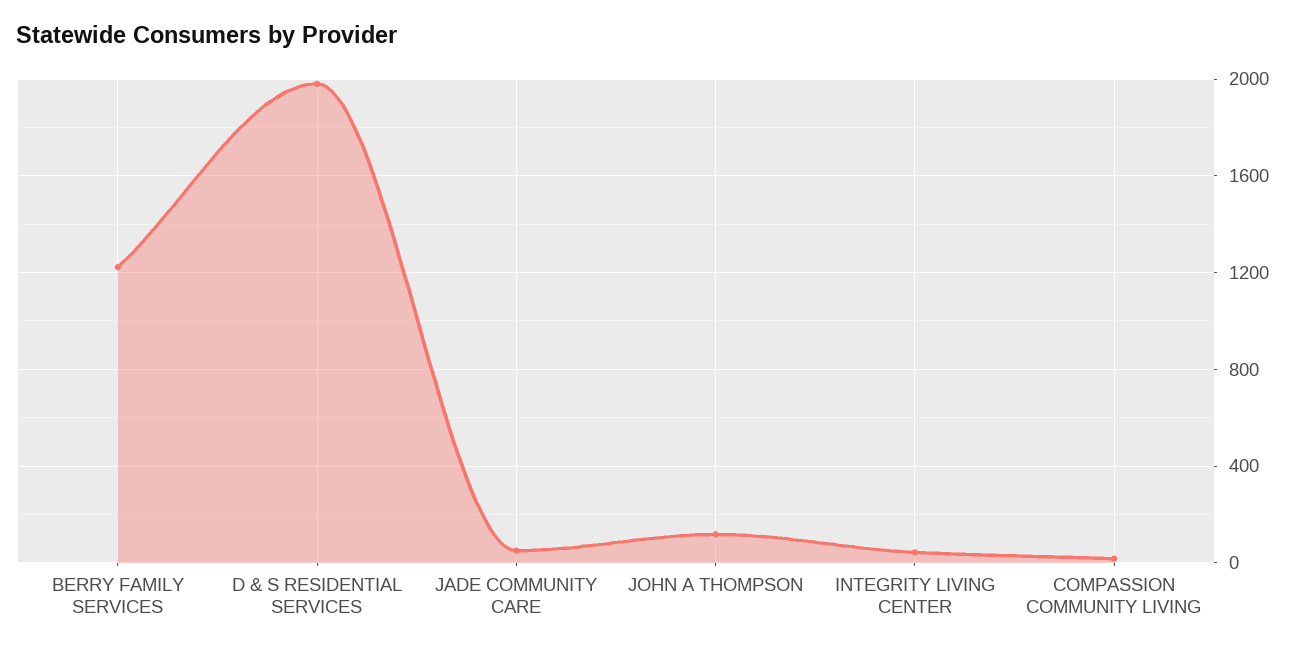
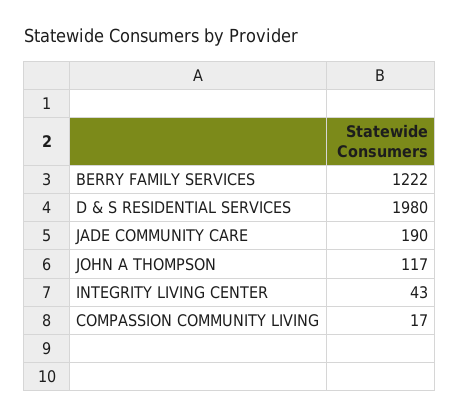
JADE COMMUNITY CARE: 50 -> 190

